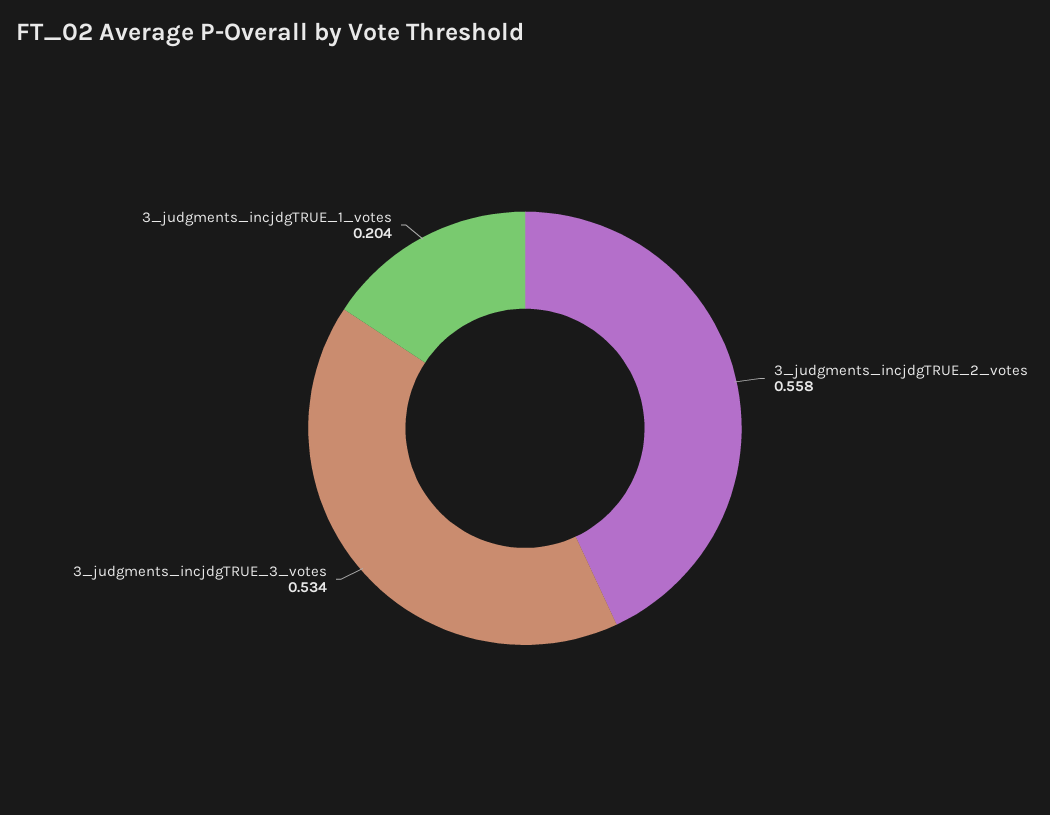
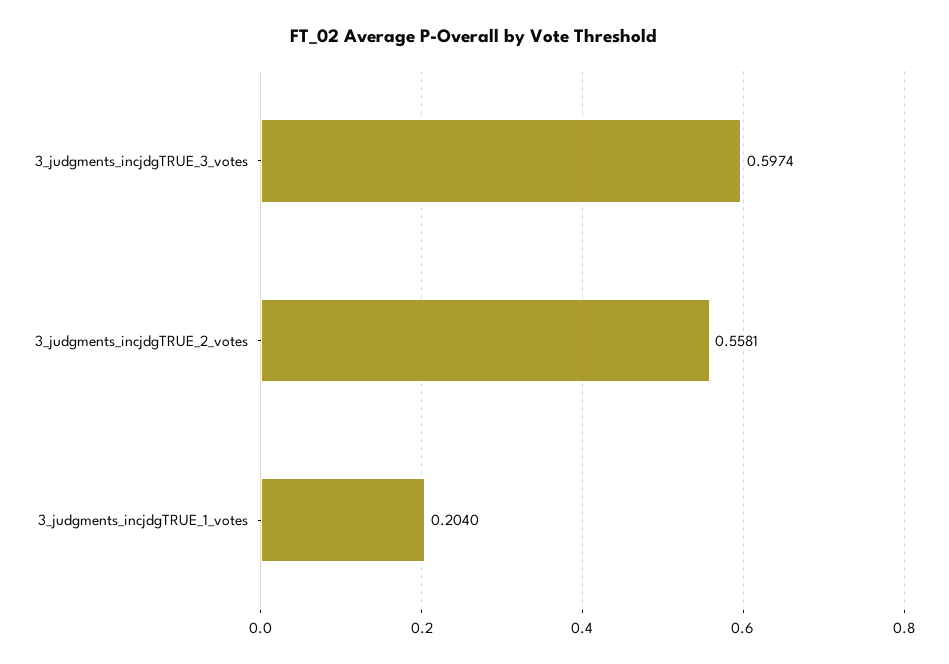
3_judgments_incjdgTRUE_3_votes: 0.534 -> 0.5974

